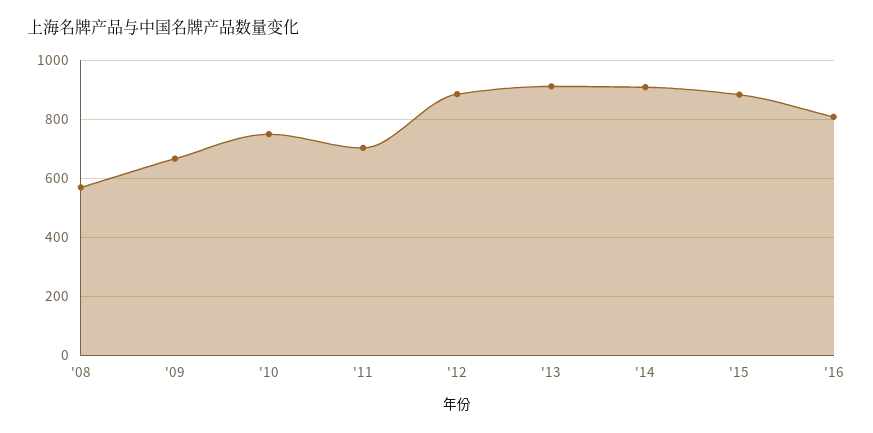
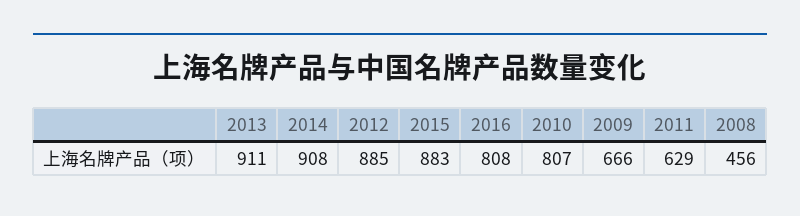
'08: 575 -> 456
'10: 750 -> 807
'11: 700 -> 629

